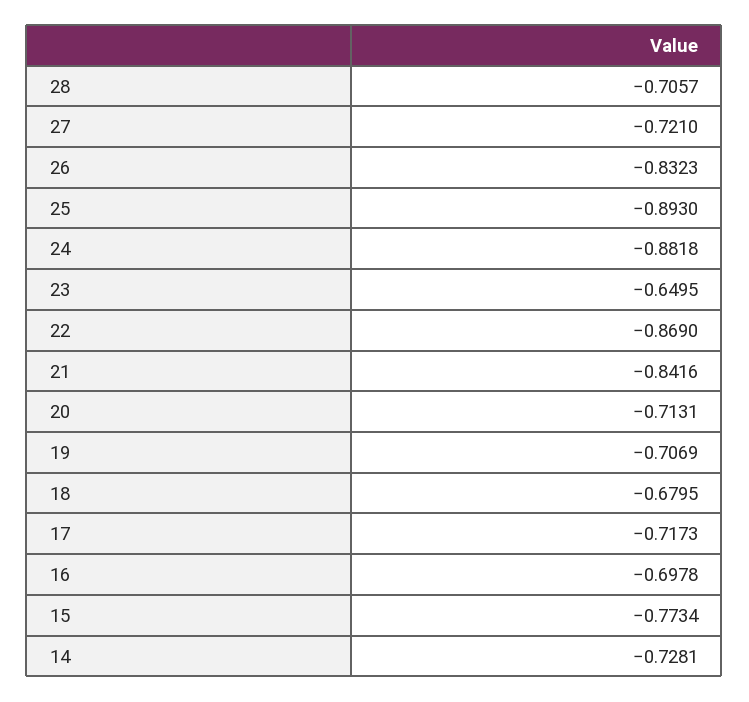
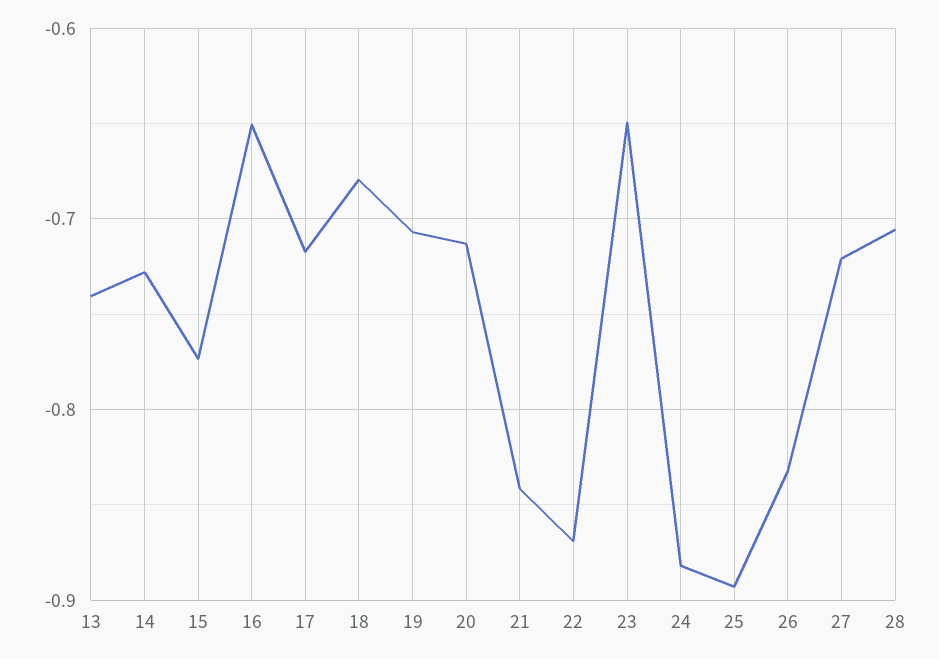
16: -0.6978 -> -0.65
13: none -> -0.74

